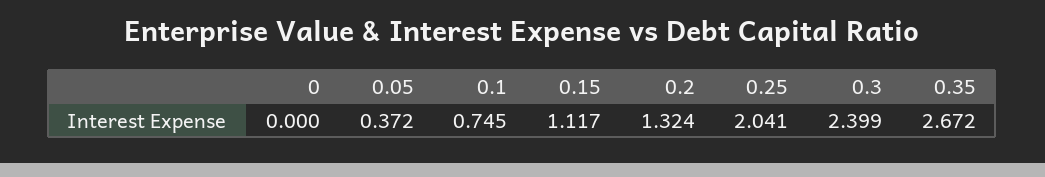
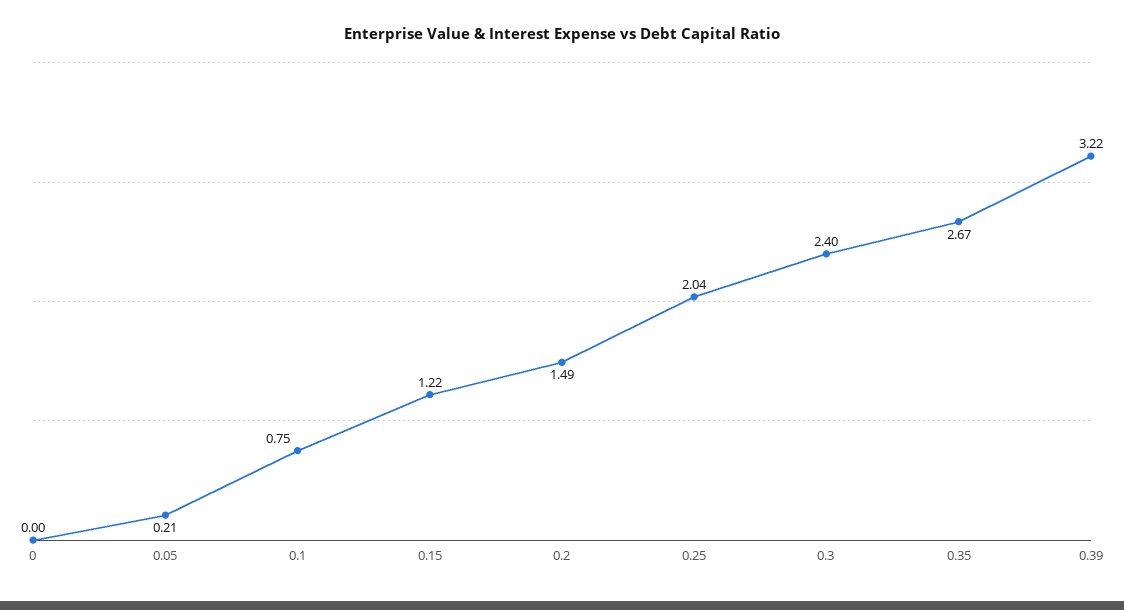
0.05: 0.372 -> 0.21
0.15: 1.117 -> 1.22
0.2: 1.324 -> 1.49
0.39: none -> 3.22

